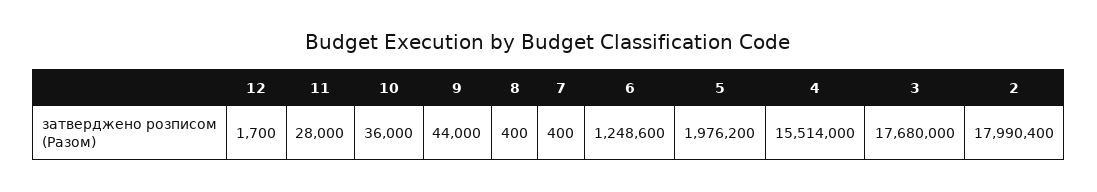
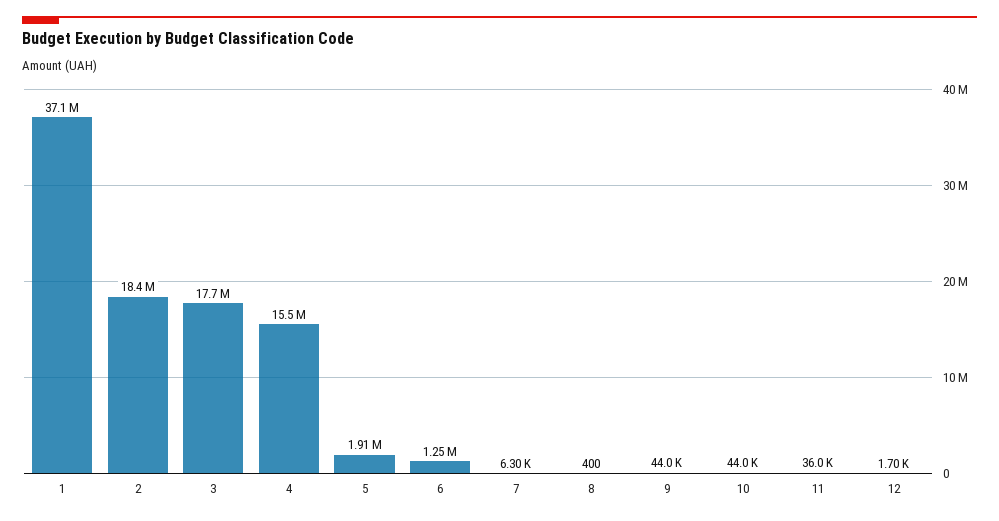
11: 28000 -> 36000
10: 36000 -> 44000
7: 400 -> 6300
5: 1976200 -> 1910000
2: 17990400 -> 18400000
1: none -> 37100000

